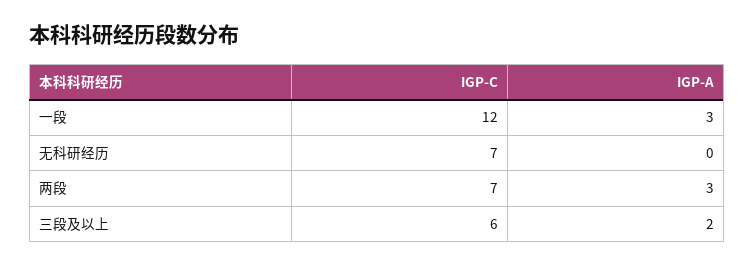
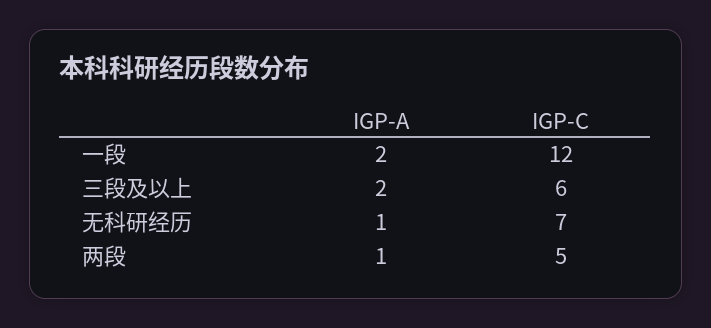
IGP-A, 一段: 3 -> 2
IGP-A, 无科研经历: 0 -> 1
IGP-C, 两段: 7 -> 5
IGP-A, 两段: 3 -> 1

